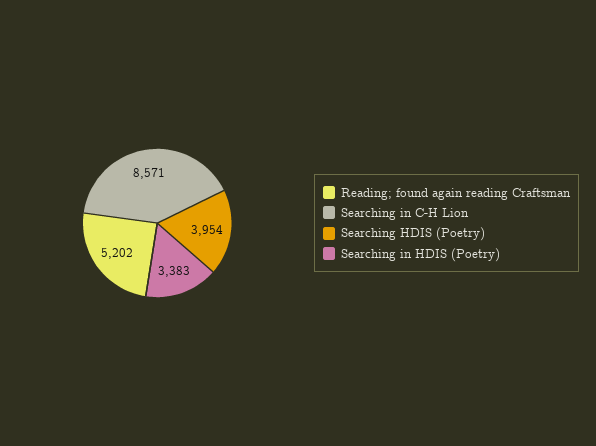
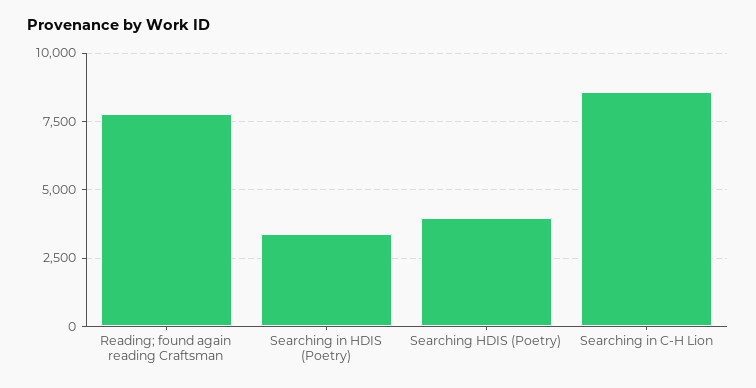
Reading; found again reading Craftsman: 5202 -> 7750

